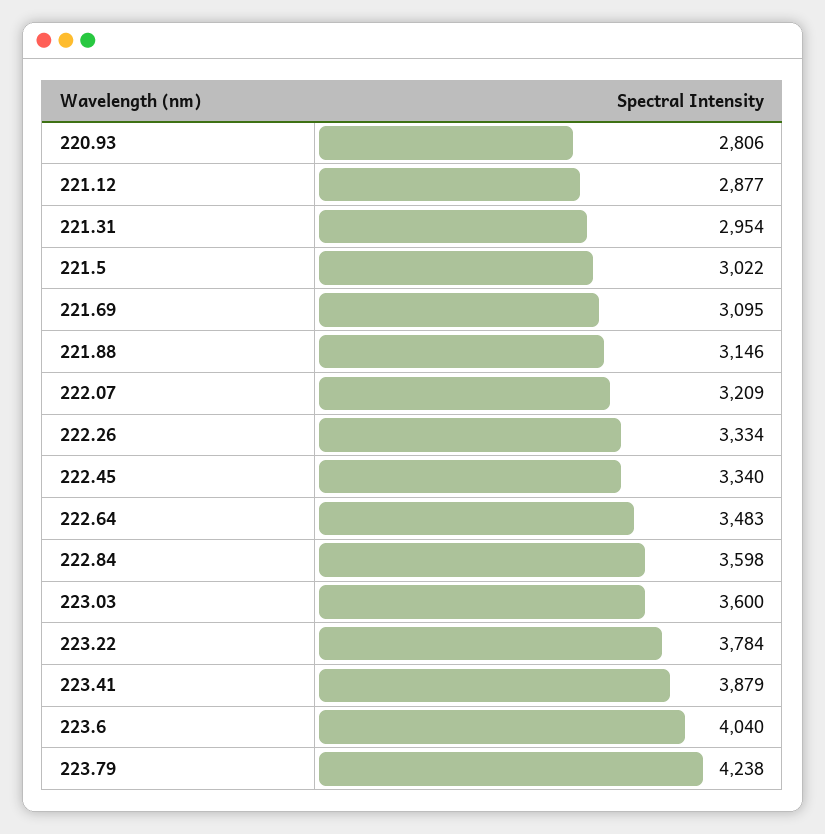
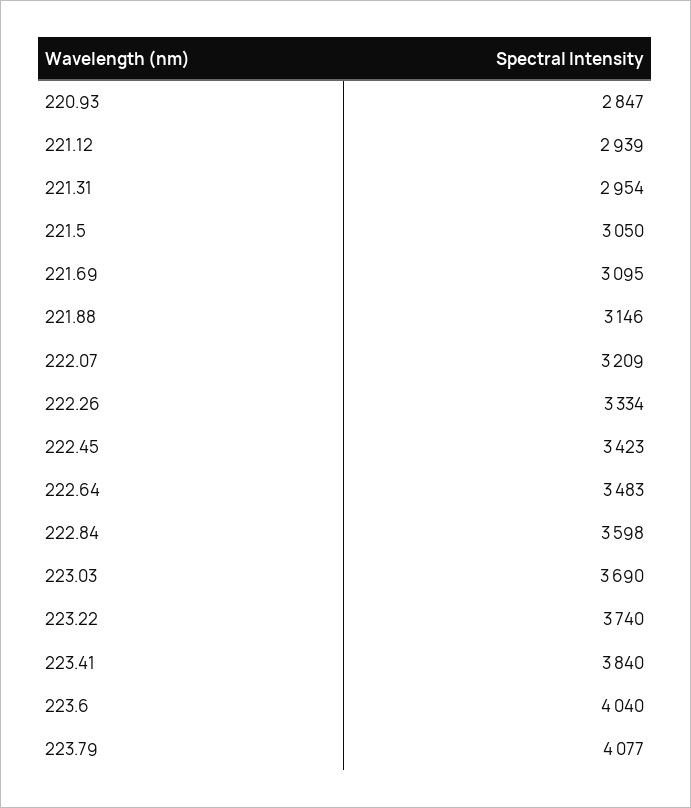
220.93: 2806 -> 2847
221.12: 2877 -> 2939
221.5: 3022 -> 3050
222.45: 3340 -> 3423
223.03: 3600 -> 3690
223.22: 3784 -> 3740
223.41: 3879 -> 3840
223.79: 4238 -> 4077

